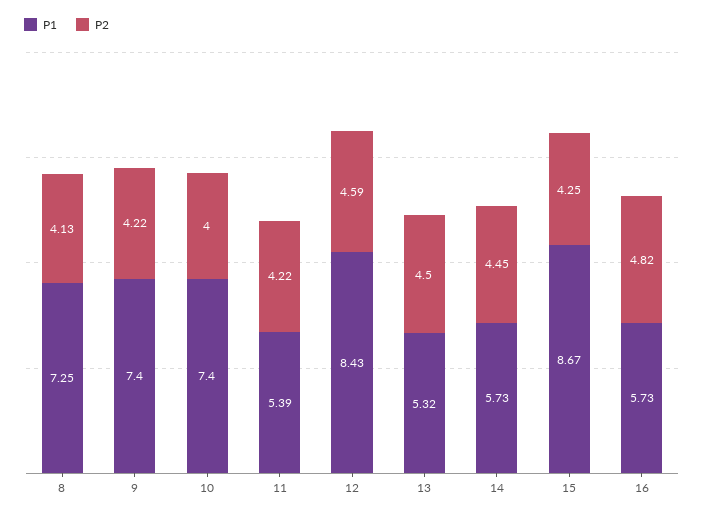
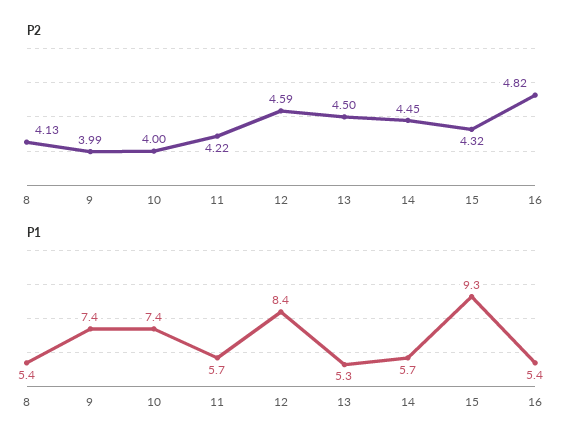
P1, 8: 7.25 -> 5.4
P2, 9: 4.22 -> 3.99
P1, 11: 5.39 -> 5.7
P1, 15: 8.67 -> 9.3
P2, 15: 4.25 -> 4.32
P1, 16: 5.73 -> 5.4

